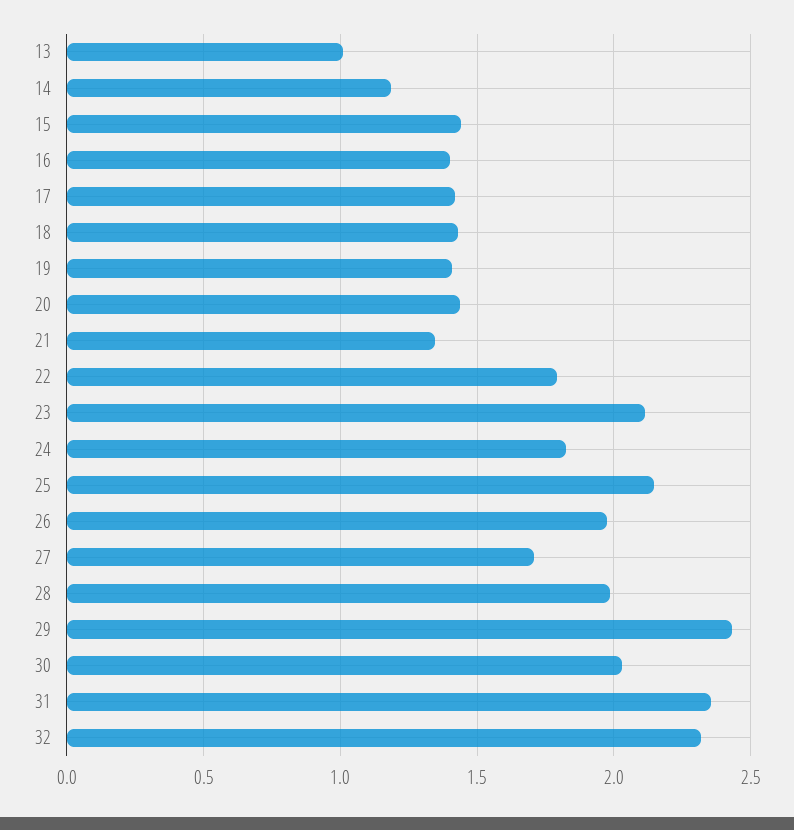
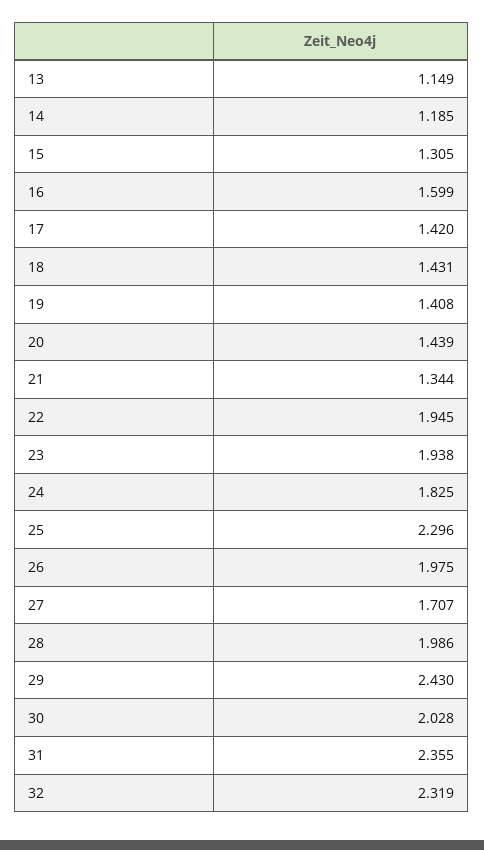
13: 1 -> 1.149
15: 1.45 -> 1.305
16: 1.4 -> 1.599
22: 1.8 -> 1.945
23: 2.1 -> 1.938
25: 2.15 -> 2.296

